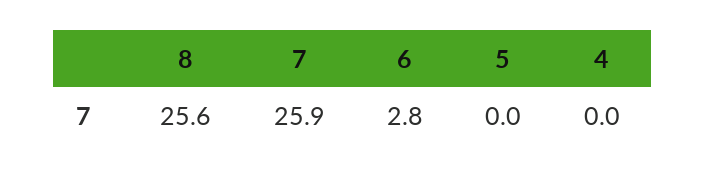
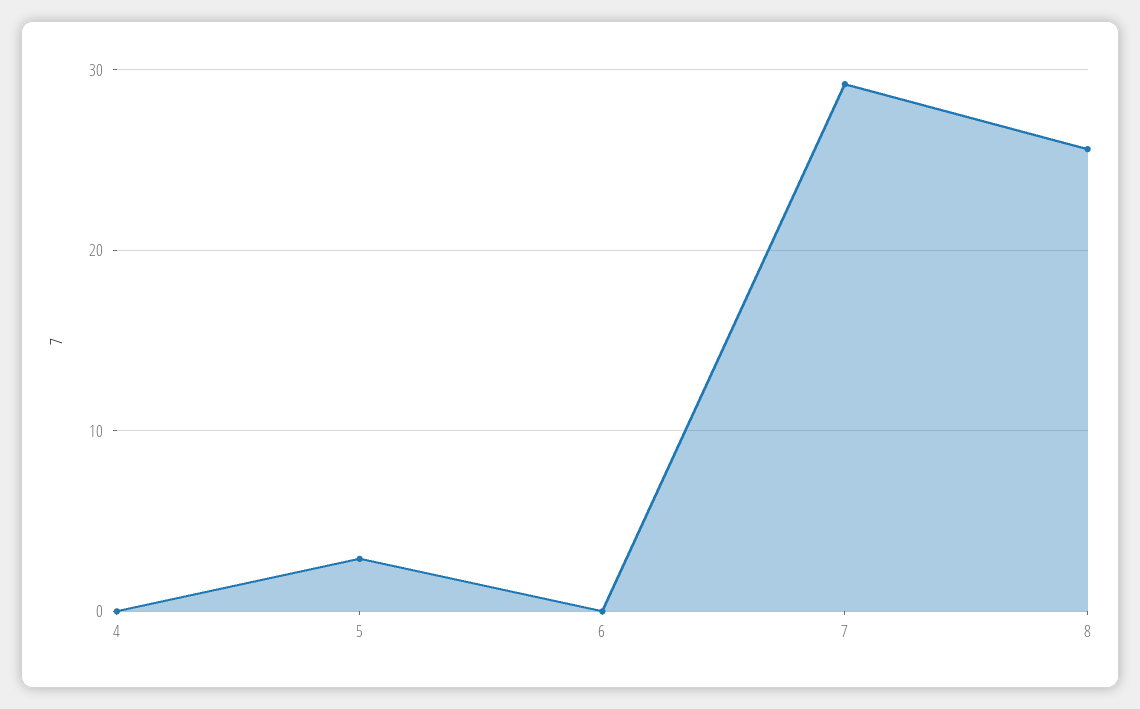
7: 25.9 -> 29
6: 2.8 -> 0
5: 0 -> 3

